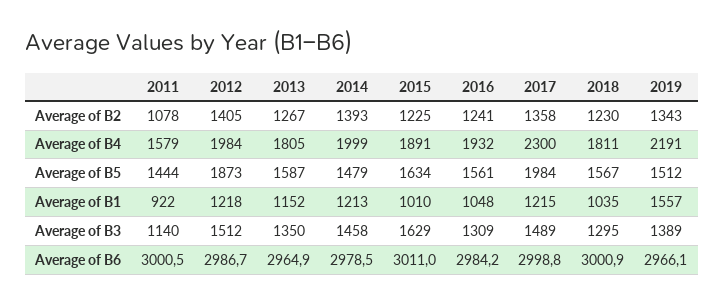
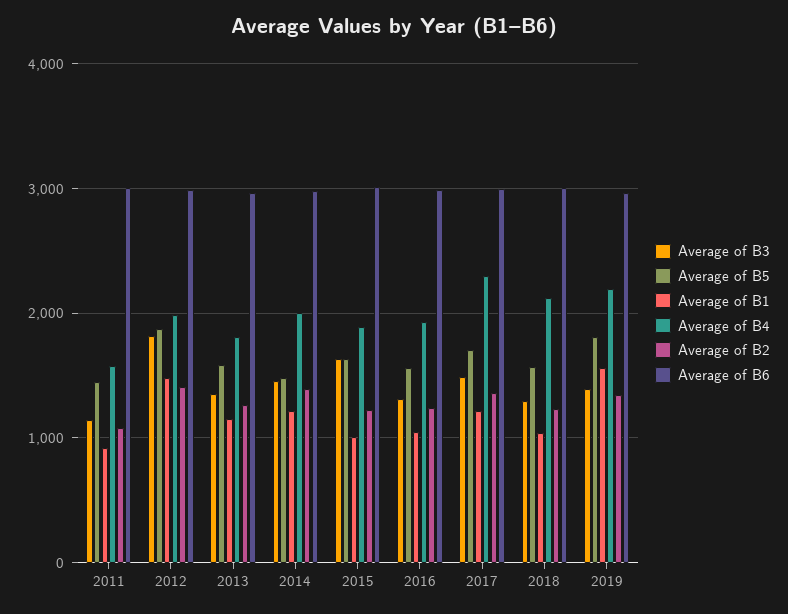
Average of B4, 2018: 1811 -> 2100
Average of B5, 2017: 1984 -> 1700
Average of B5, 2019: 1512 -> 1800
Average of B1, 2012: 1218 -> 1500
Average of B3, 2012: 1512 -> 1800

